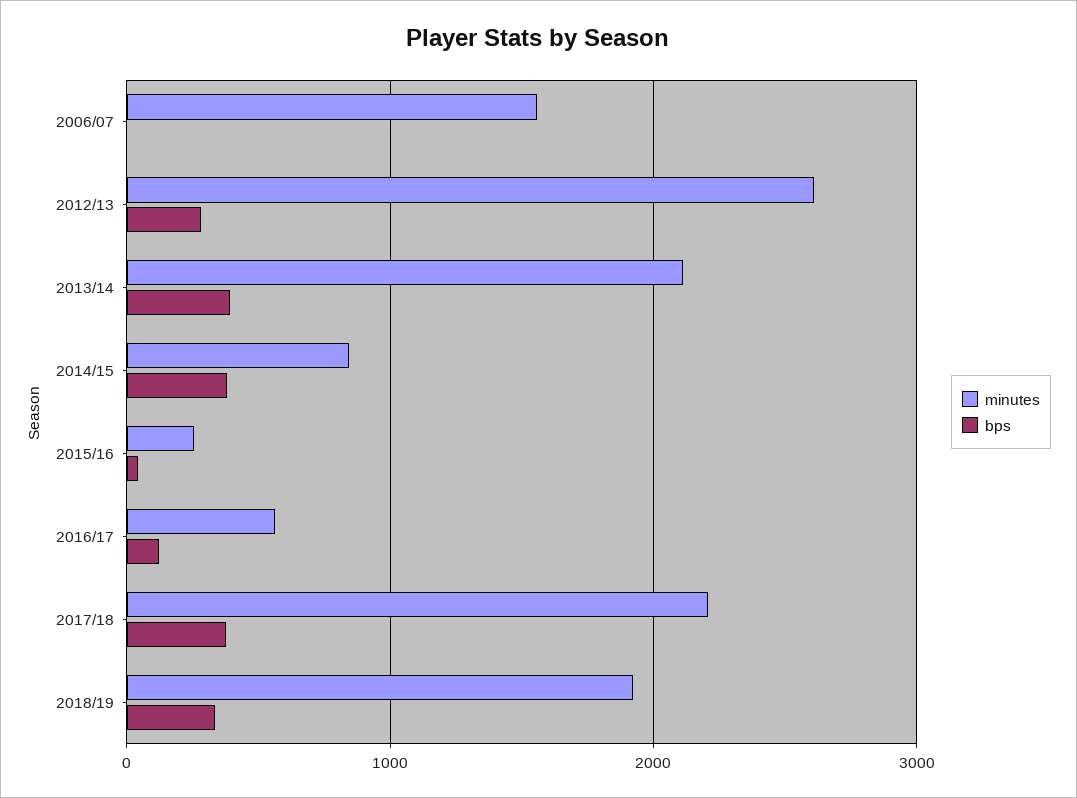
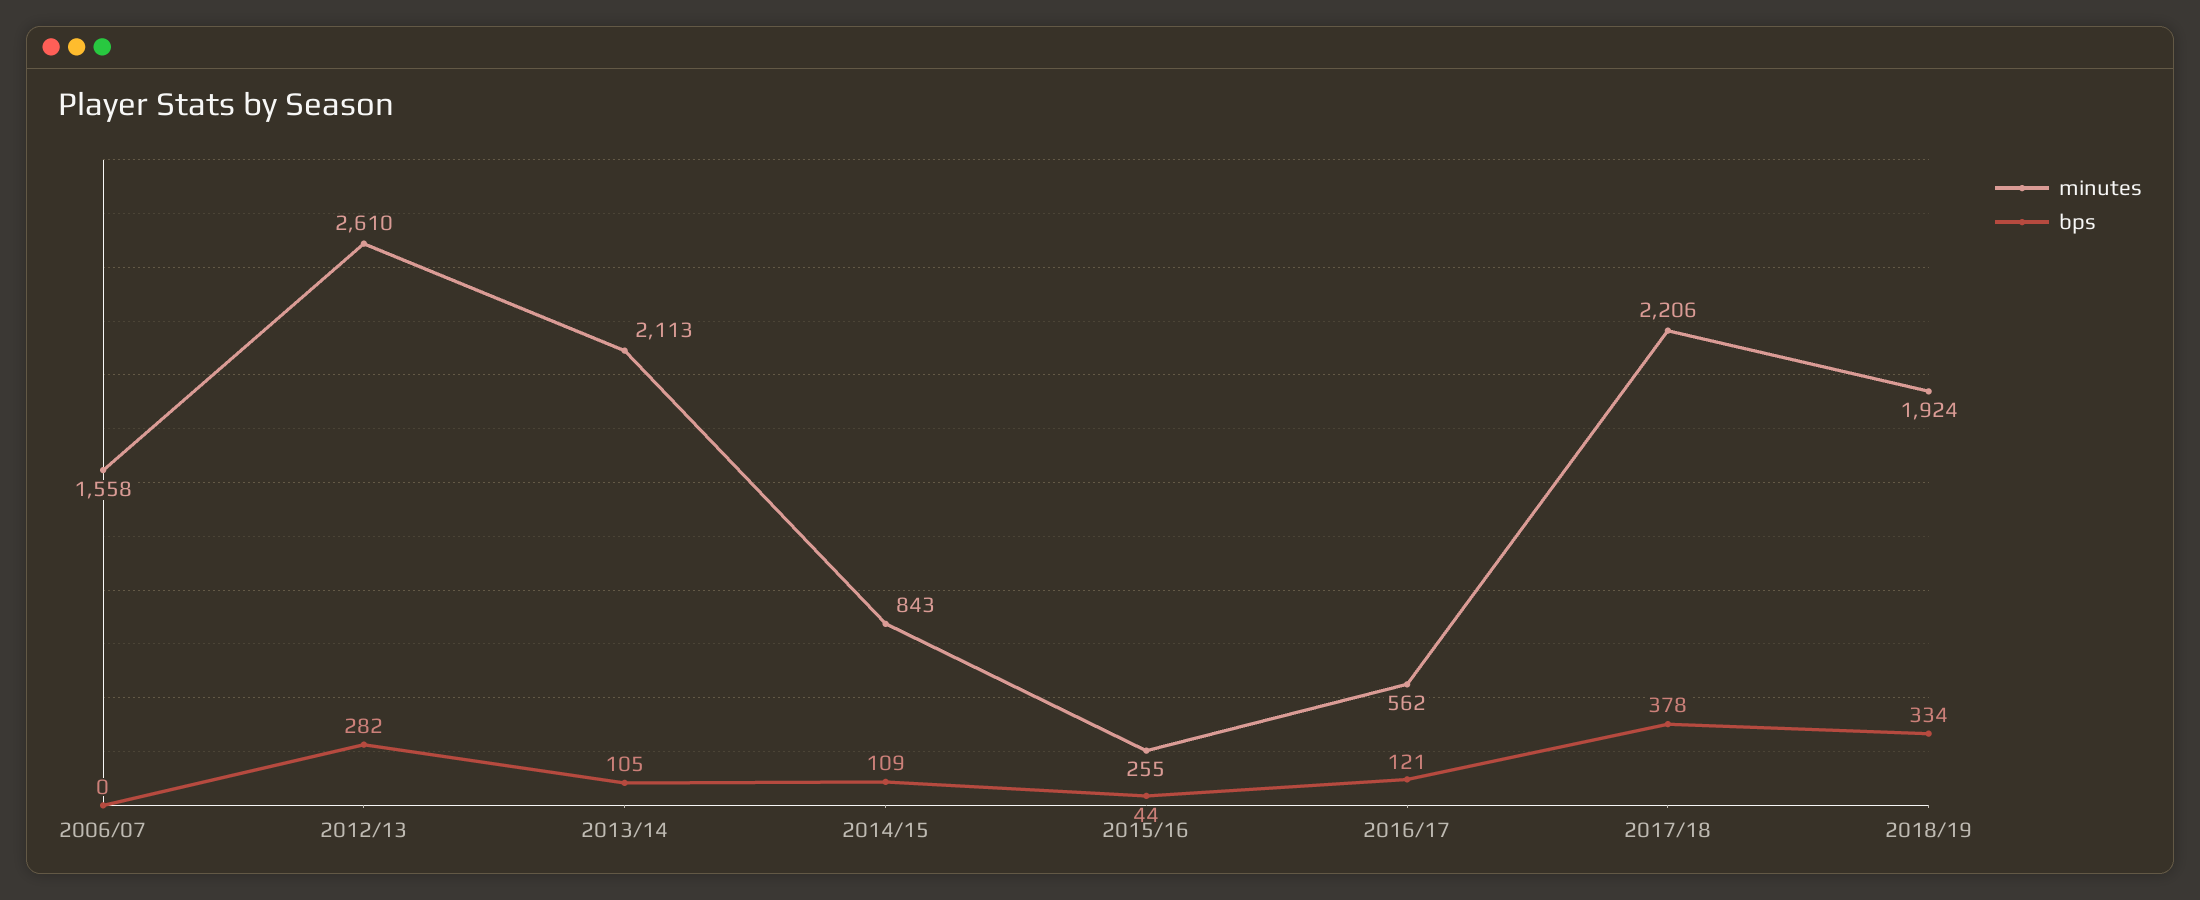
bps, 2013/14: 400 -> 105
bps, 2014/15: 400 -> 109

